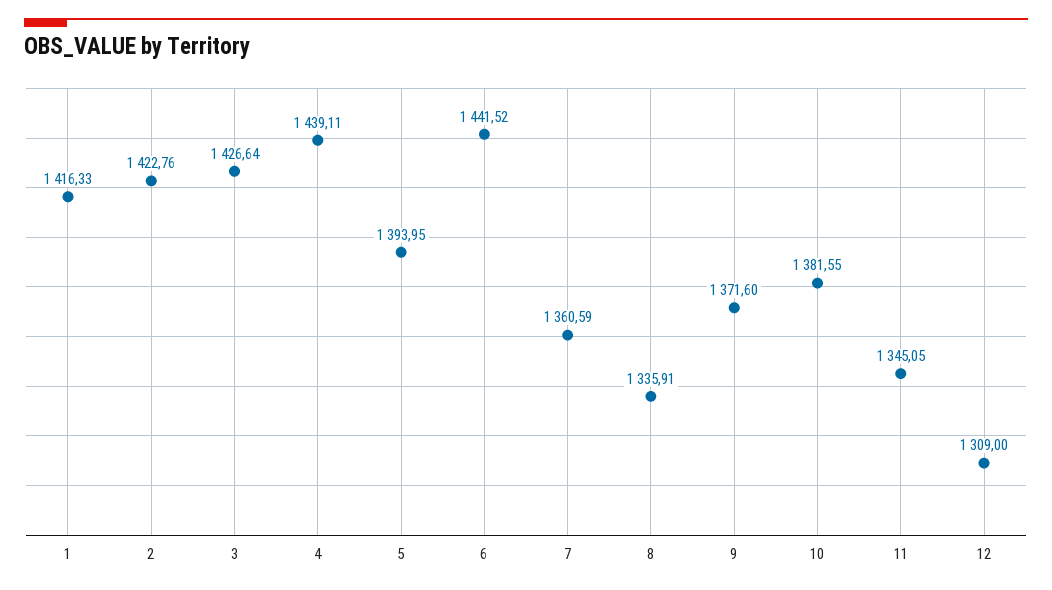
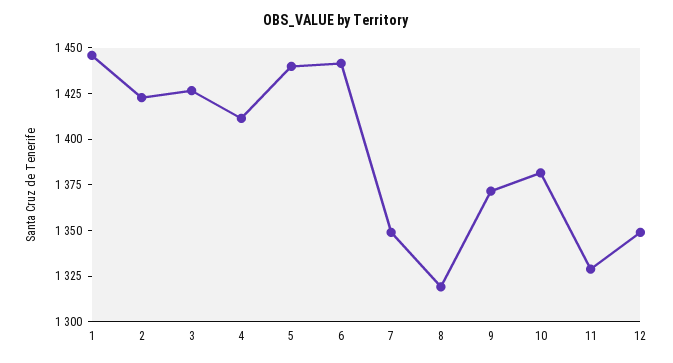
1: 1416.33 -> 1445
4: 1439.11 -> 1410
5: 1393.95 -> 1440
7: 1360.59 -> 1350
8: 1335.91 -> 1320
11: 1345.05 -> 1330
12: 1309 -> 1350

